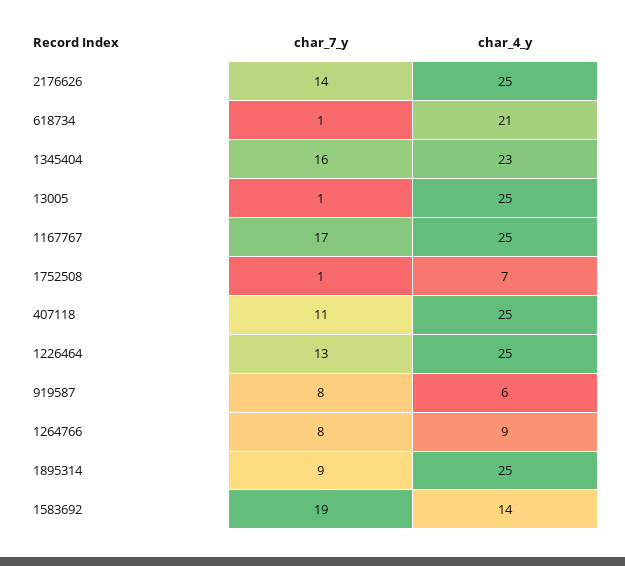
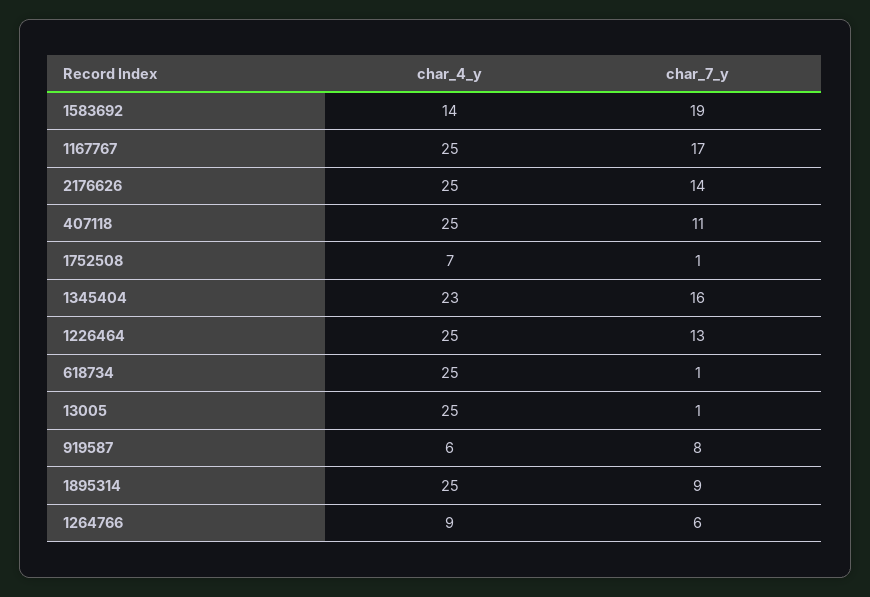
char_4_y, 618734: 21 -> 25
char_7_y, 1264766: 8 -> 6

